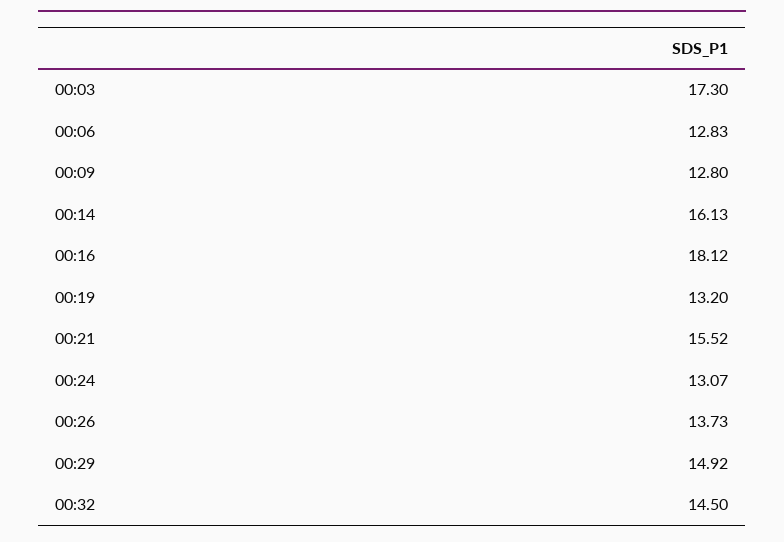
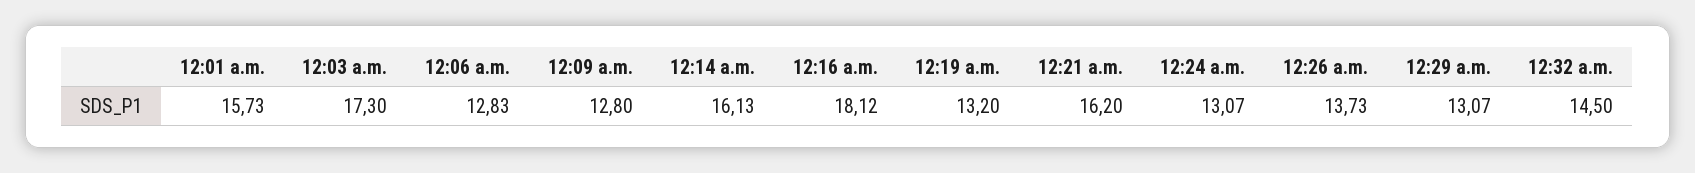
00:21: 15.52 -> 16.2
00:29: 14.92 -> 13.07
12:01 a.m.: none -> 15.73

